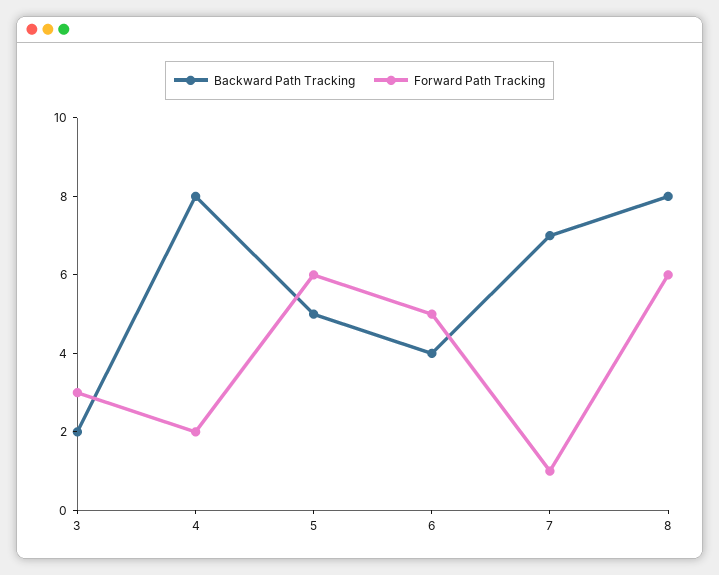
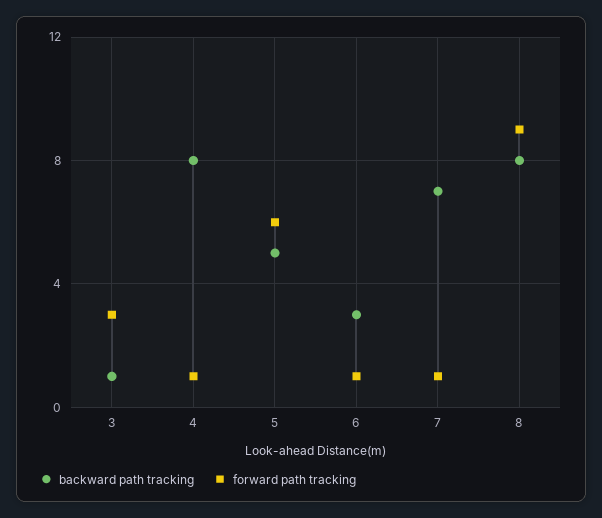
Backward Path Tracking, 3: 2 -> 1
Forward Path Tracking, 4: 2 -> 1
Backward Path Tracking, 6: 4 -> 3
Forward Path Tracking, 6: 5 -> 1
Forward Path Tracking, 8: 6 -> 9

